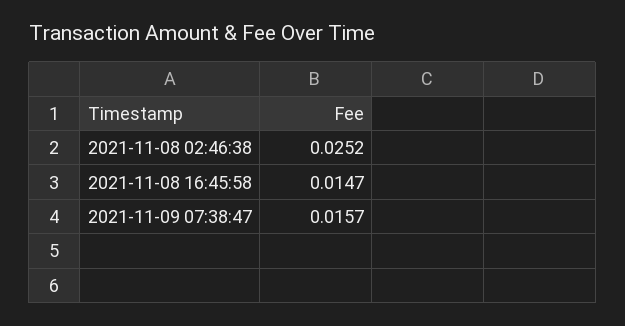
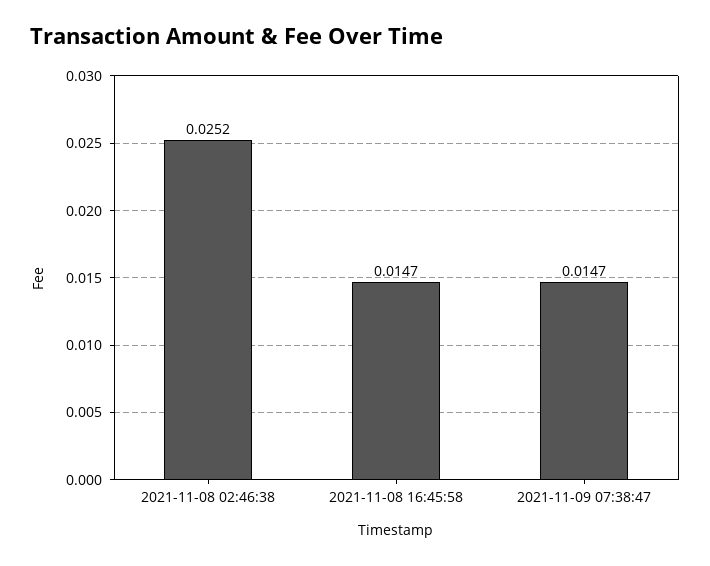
2021-11-09 07:38:47: 0.0157 -> 0.0147

